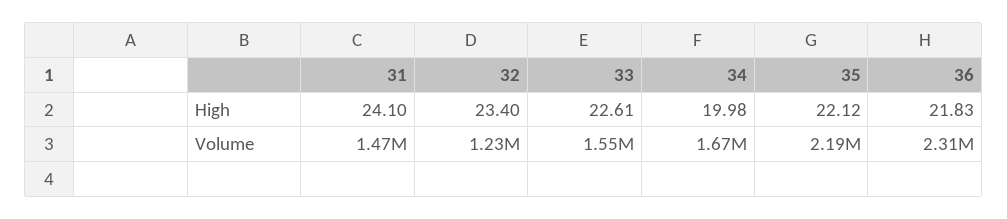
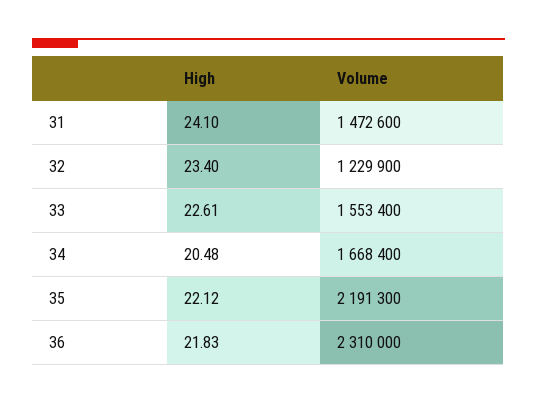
34, High: 19.98 -> 20.48

